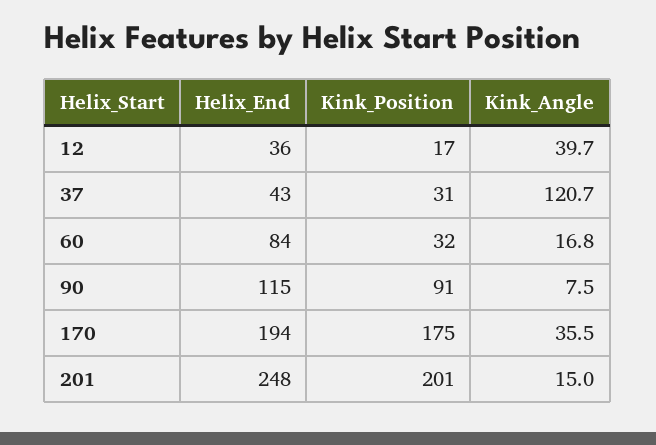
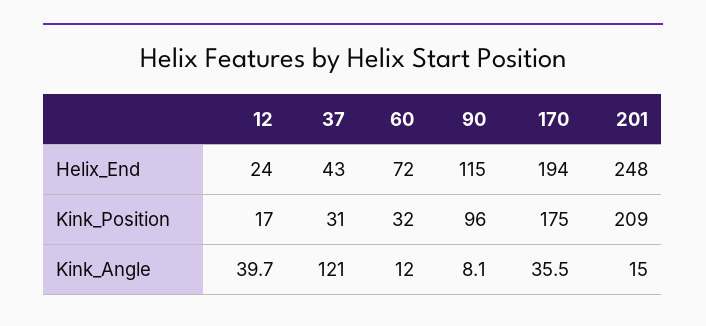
Helix_End, 12: 36 -> 24
Kink_Angle, 37: 120.7 -> 121
Helix_End, 60: 84 -> 72
Kink_Angle, 60: 16.8 -> 12
Kink_Position, 90: 91 -> 96
Kink_Angle, 90: 7.5 -> 8.1
Kink_Position, 201: 201 -> 209

